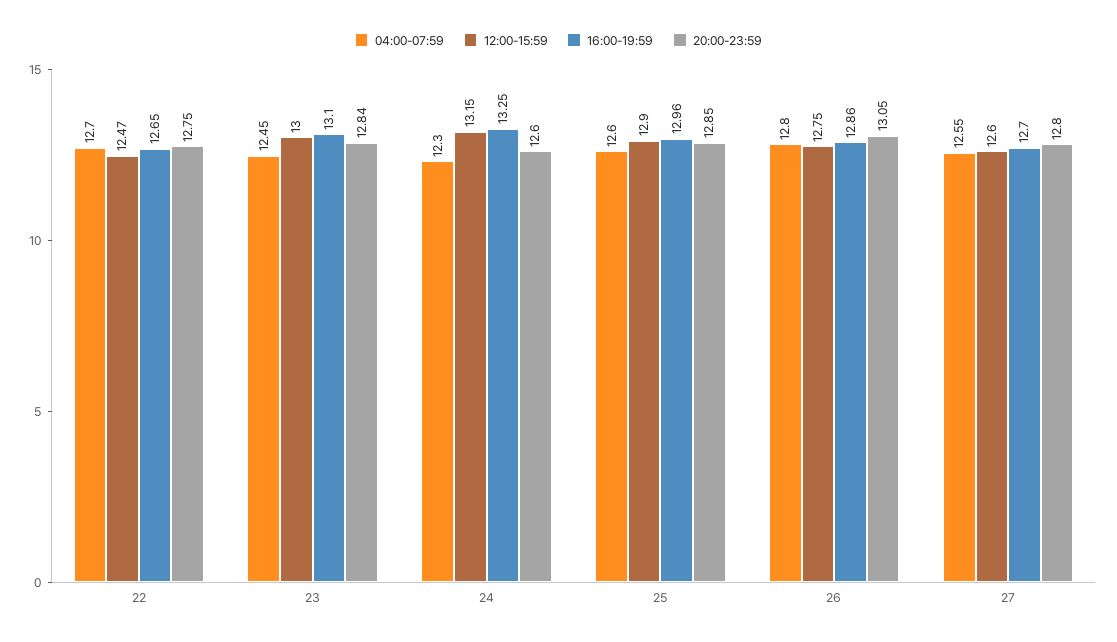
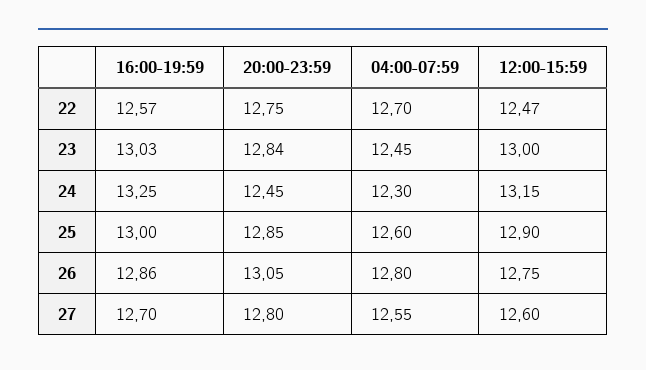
16:00-19:59, 22: 12.65 -> 12.57
16:00-19:59, 23: 13.1 -> 13.03
20:00-23:59, 24: 12.6 -> 12.45
16:00-19:59, 25: 12.96 -> 13

